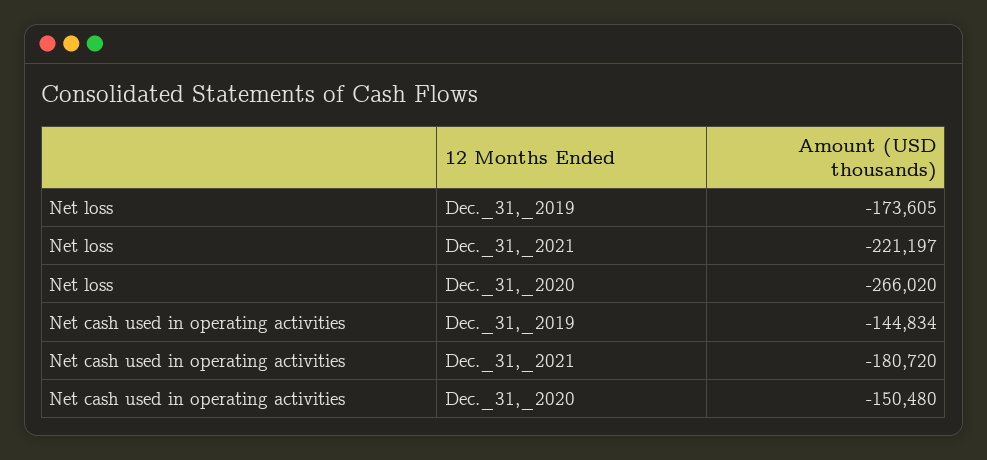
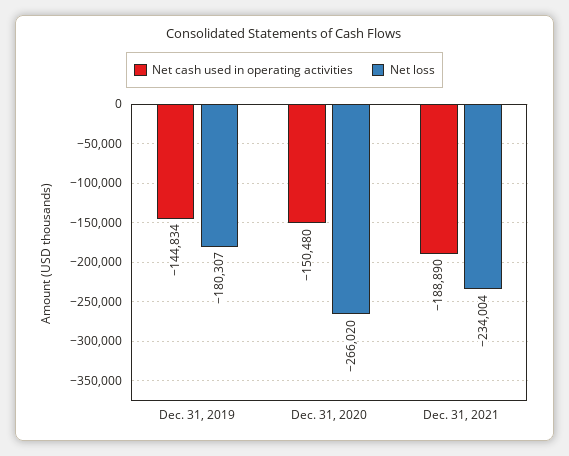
Net loss, Dec._31,_2019: -173605 -> -180307
Net loss, Dec._31,_2021: -221197 -> -234004
Net cash used in operating activities, Dec._31,_2021: -180720 -> -188890

